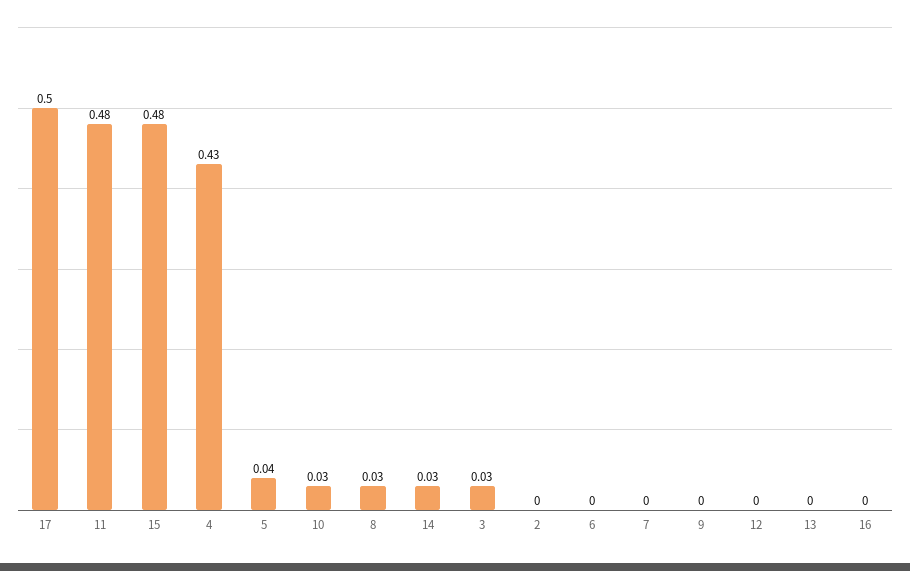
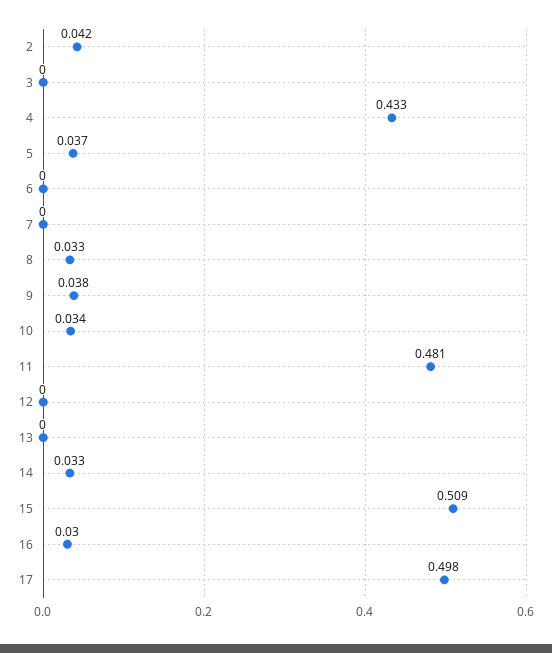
15: 0.48 -> 0.509
3: 0.03 -> 0
2: 0 -> 0.042
9: 0 -> 0.038
16: 0 -> 0.03

